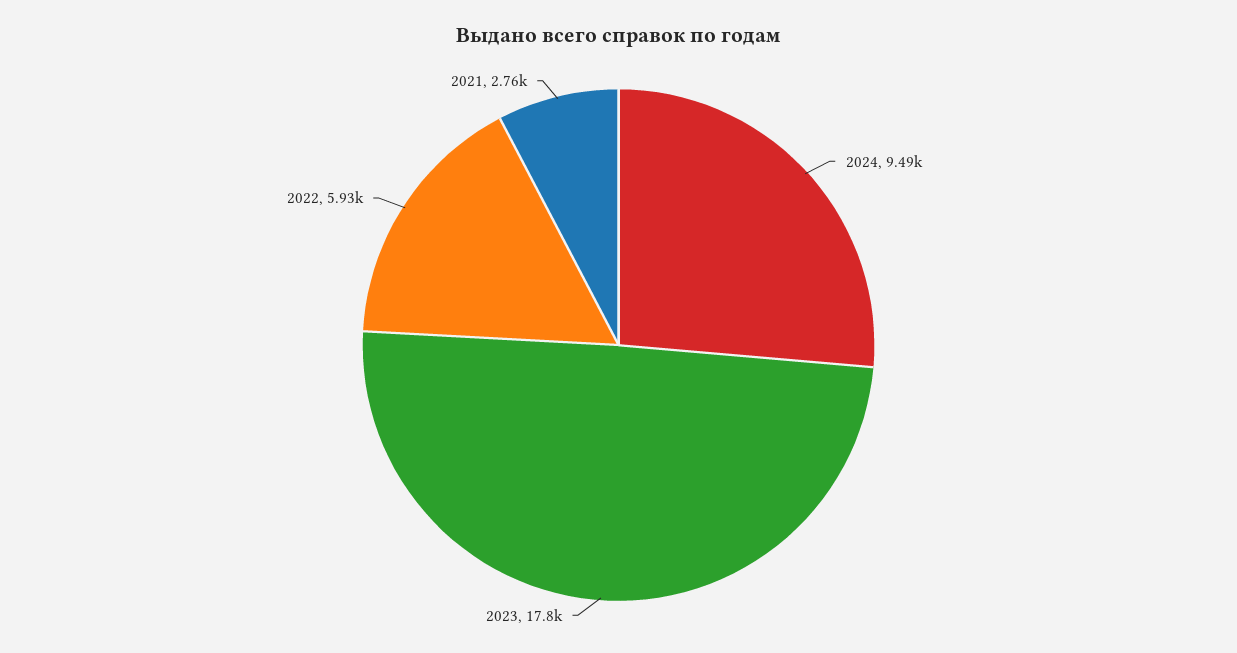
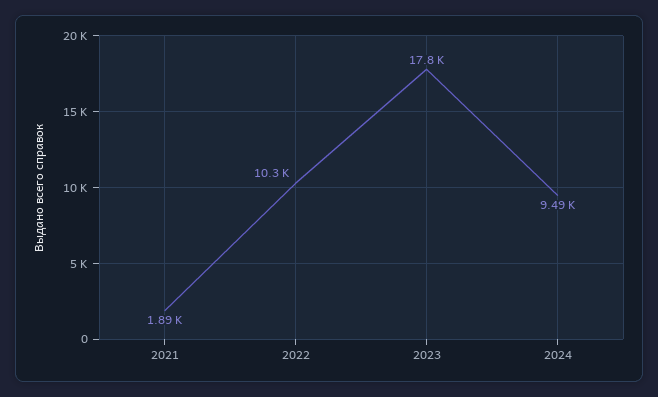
2022: 5930 -> 10300
2021: 2760 -> 1890

